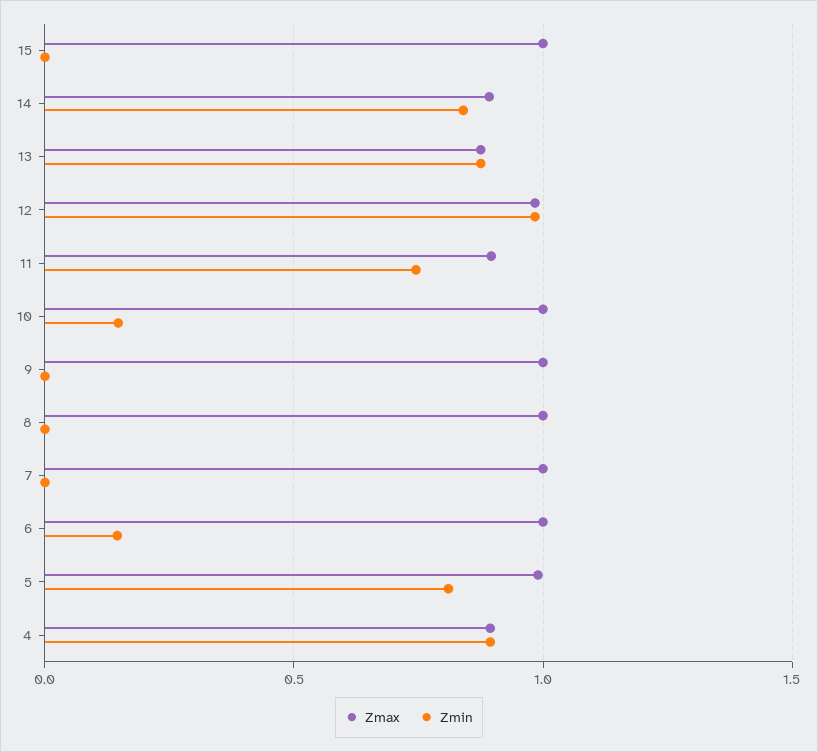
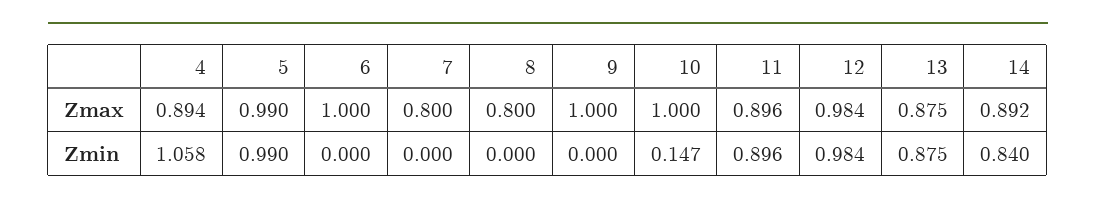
Zmax, 15: 1 -> none
Zmin, 15: 0 -> none
Zmin, 11: 0.75 -> 0.896
Zmax, 8: 1 -> 0.8
Zmax, 7: 1 -> 0.8
Zmin, 6: 0.15 -> 0
Zmin, 5: 0.8 -> 0.99
Zmin, 4: 0.9 -> 1.058

